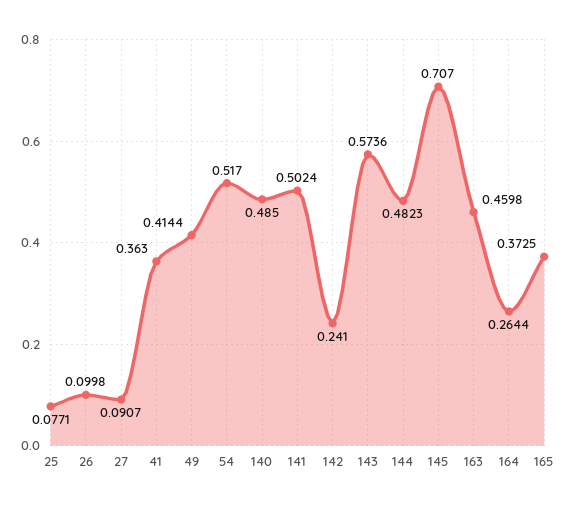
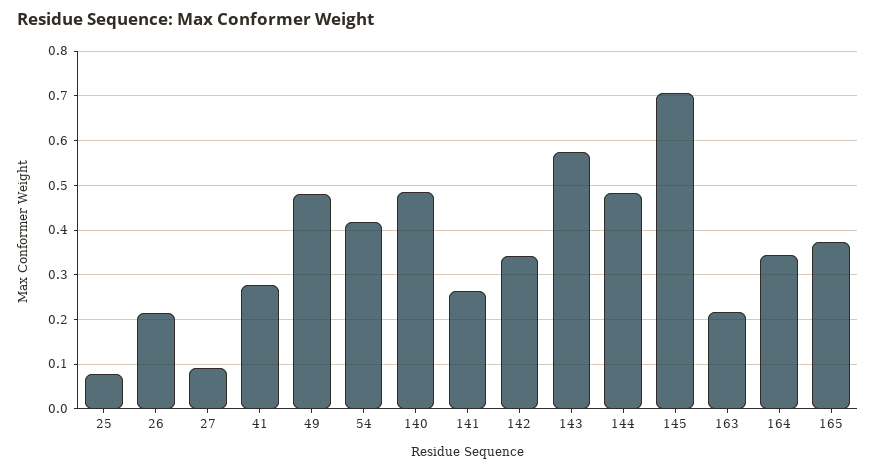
26: 0.0998 -> 0.22
41: 0.363 -> 0.28
49: 0.4144 -> 0.48
54: 0.517 -> 0.42
141: 0.5024 -> 0.26
142: 0.241 -> 0.34
163: 0.4598 -> 0.22
164: 0.2644 -> 0.34

